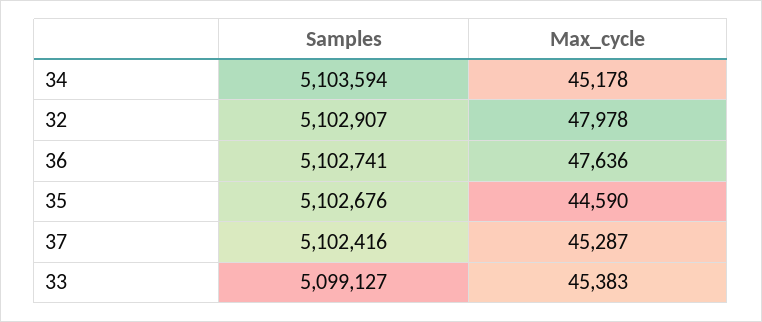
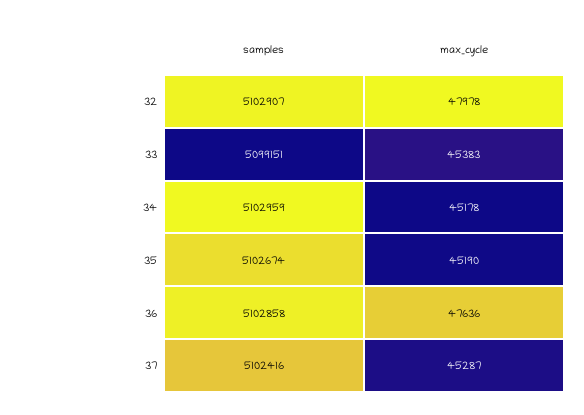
Samples, 34: 5103594 -> 5102959
Samples, 36: 5102741 -> 5102858
Samples, 35: 5102676 -> 5102674
Max_cycle, 35: 44590 -> 45190
Samples, 33: 5099127 -> 5099151

